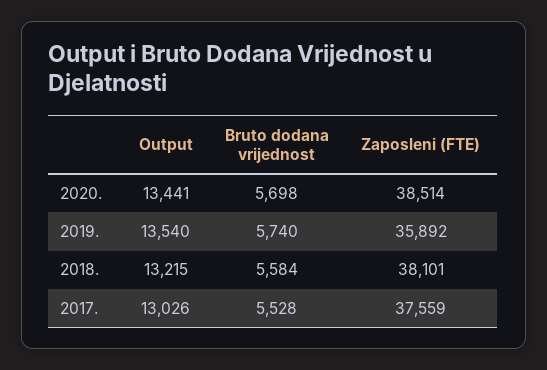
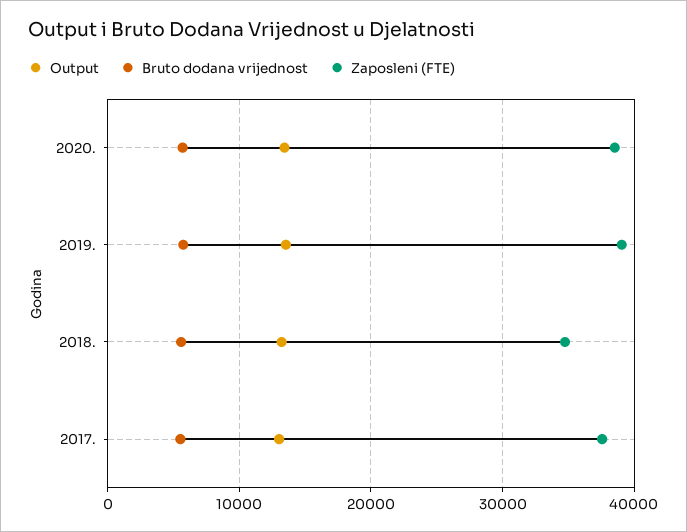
Zaposleni (FTE), 2019.: 35892 -> 39000
Zaposleni (FTE), 2018.: 38101 -> 35000

